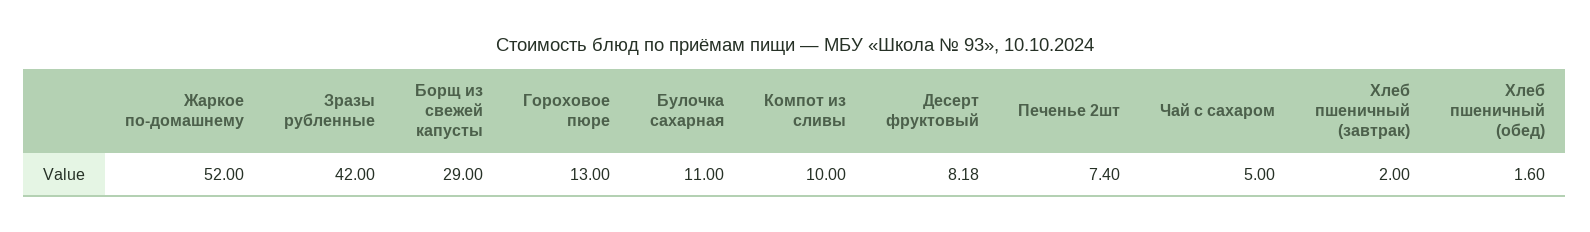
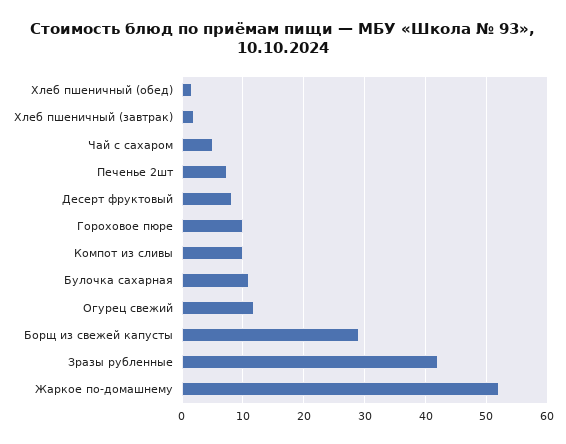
Гороховое пюре: 13 -> 10
Огурец свежий: none -> 12

